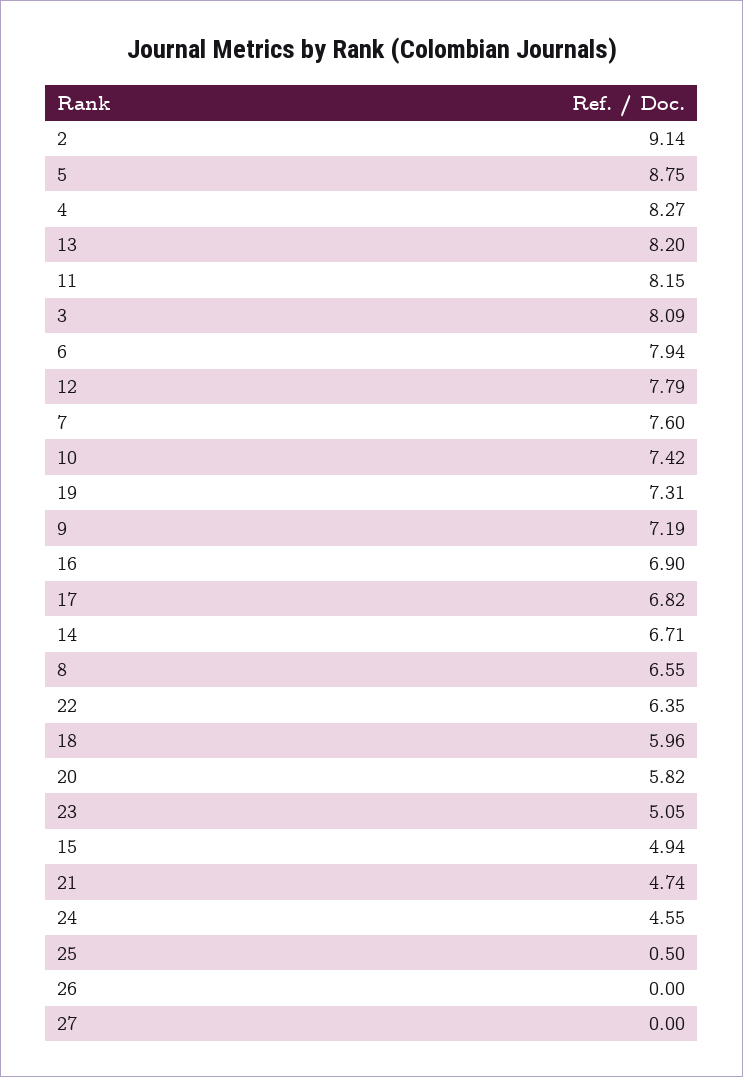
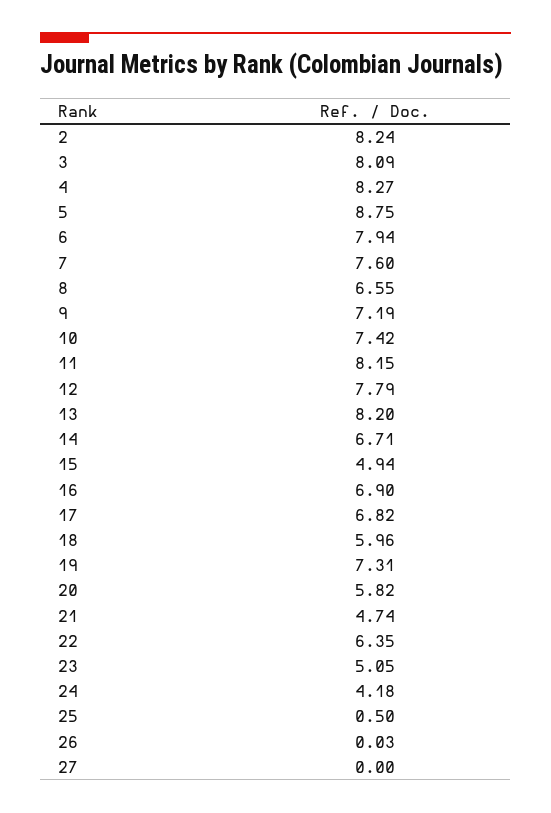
2: 9.14 -> 8.24
24: 4.55 -> 4.18
26: 0 -> 0.03

